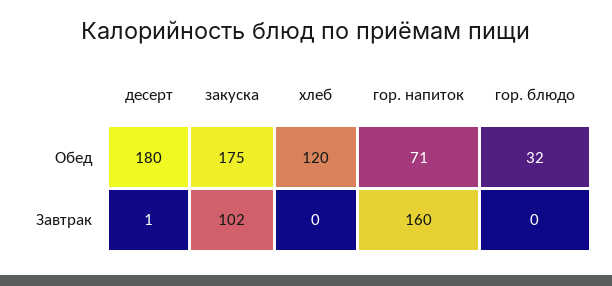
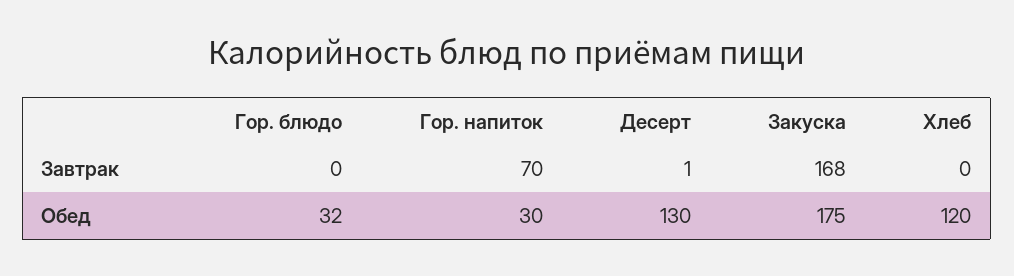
десерт, Обед: 180 -> 130
гор. напиток, Обед: 71 -> 30
закуска, Завтрак: 102 -> 168
гор. напиток, Завтрак: 160 -> 70

